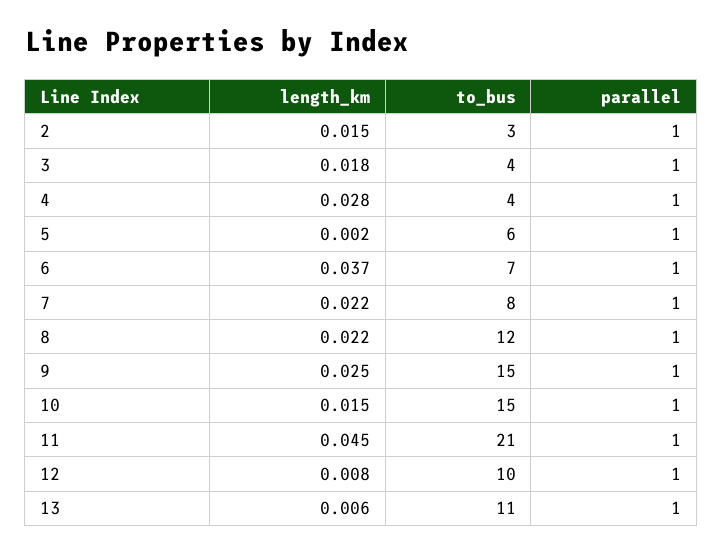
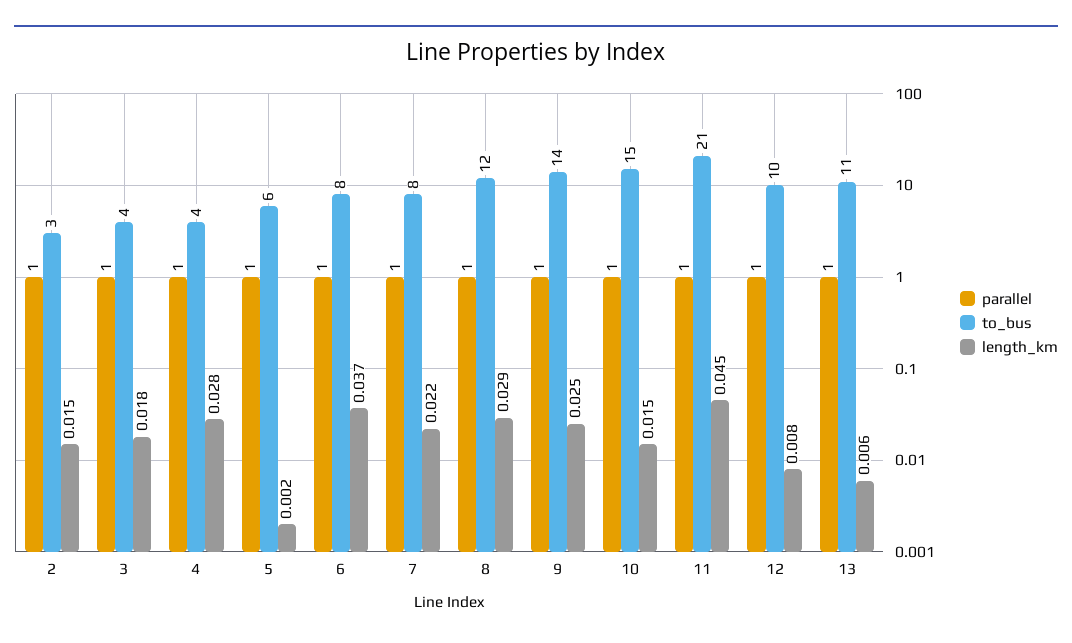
to_bus, 6: 7 -> 8
length_km, 8: 0.022 -> 0.029
to_bus, 9: 15 -> 14

